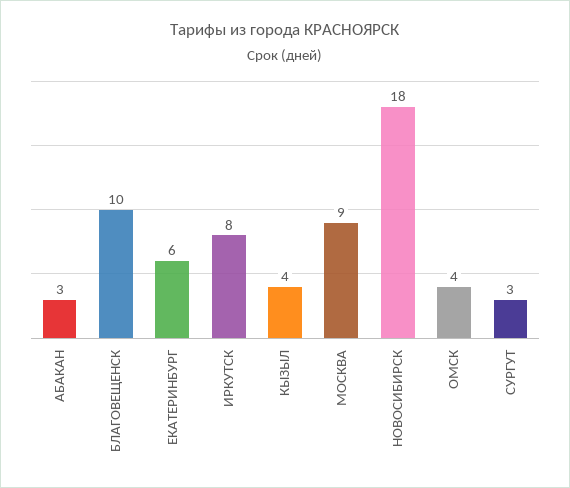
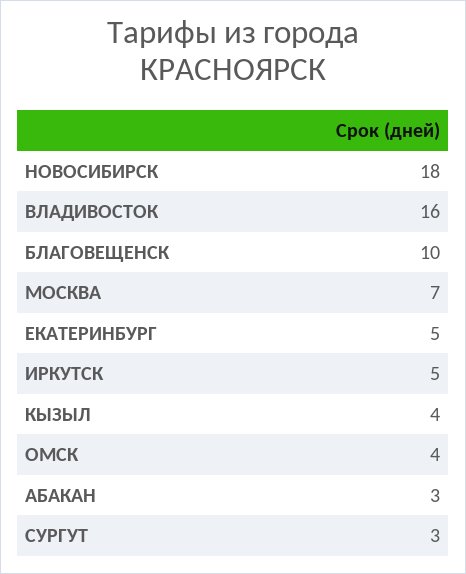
ЕКАТЕРИНБУРГ: 6 -> 5
ИРКУТСК: 8 -> 5
МОСКВА: 9 -> 7
ВЛАДИВОСТОК: none -> 16

